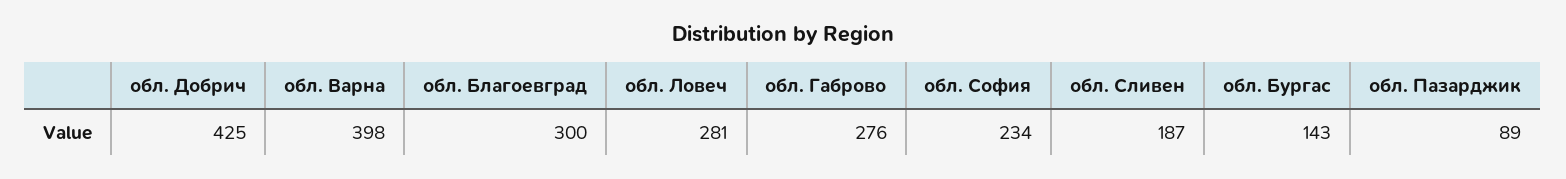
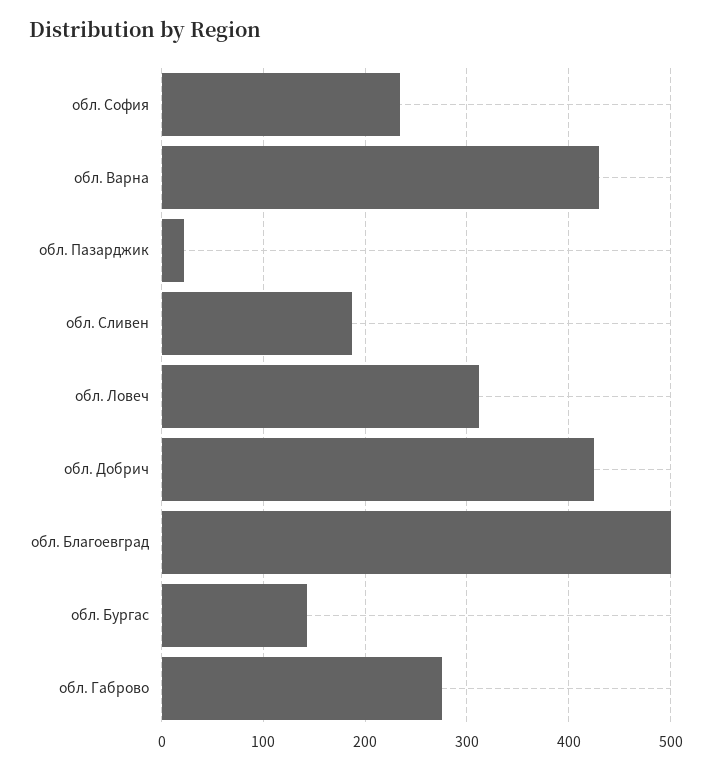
обл. Варна: 398 -> 430
обл. Благоевград: 300 -> 500
обл. Ловеч: 281 -> 310
обл. Пазарджик: 89 -> 20

